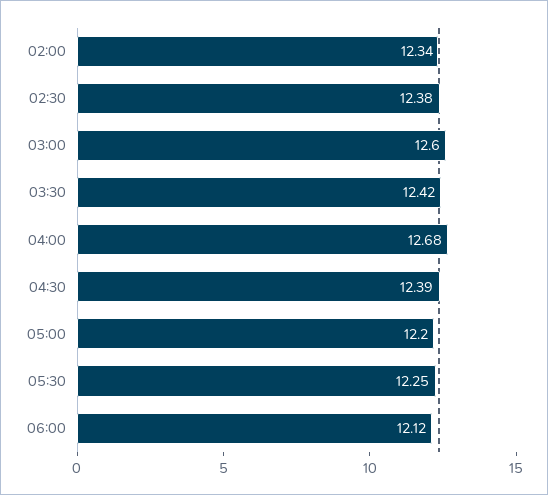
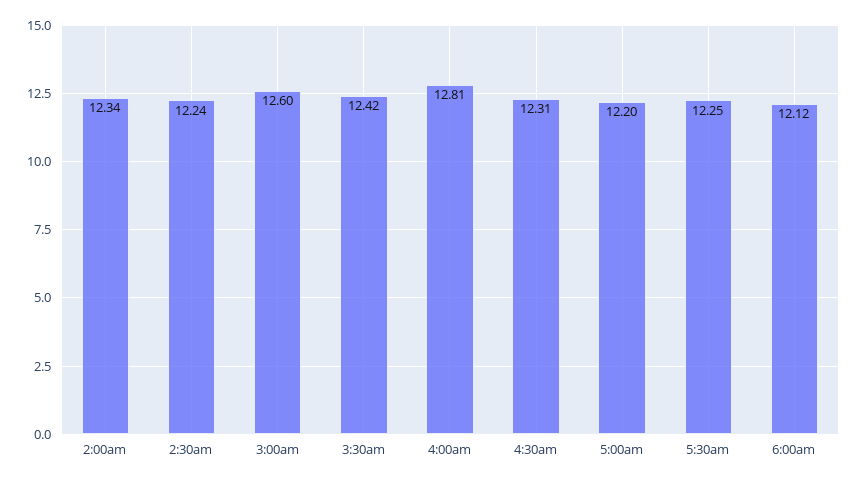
02:30: 12.38 -> 12.24
04:00: 12.68 -> 12.81
04:30: 12.39 -> 12.31

